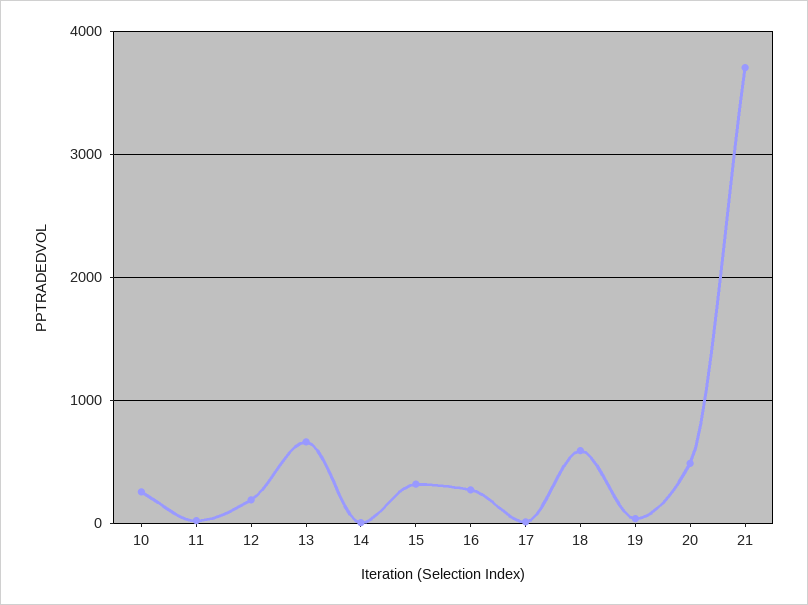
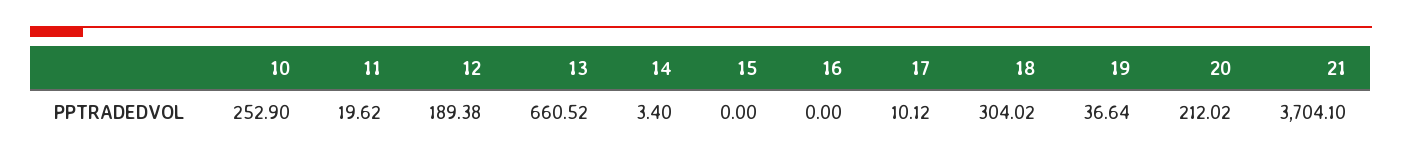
15: 300 -> 0
16: 300 -> 0
18: 600 -> 304.02
20: 500 -> 212.02

